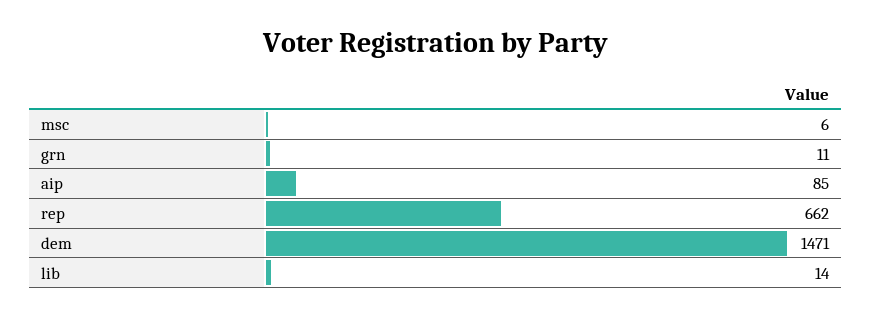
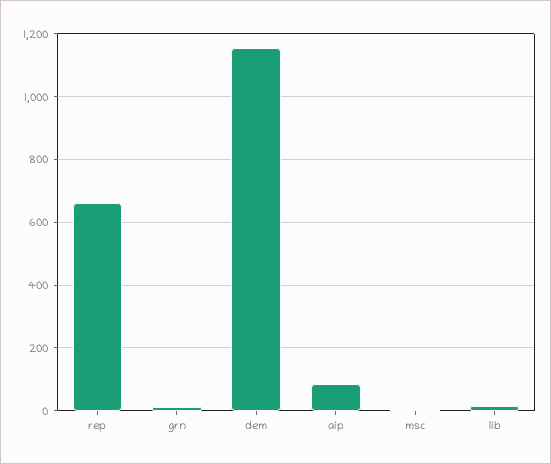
dem: 1471 -> 1160

